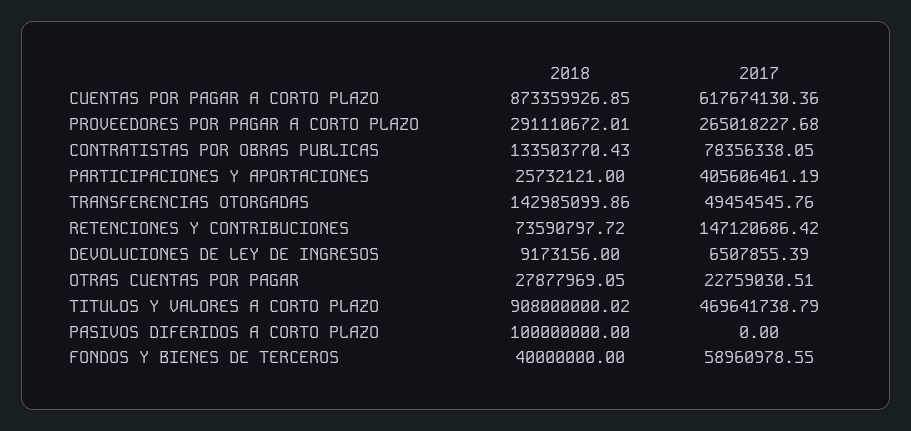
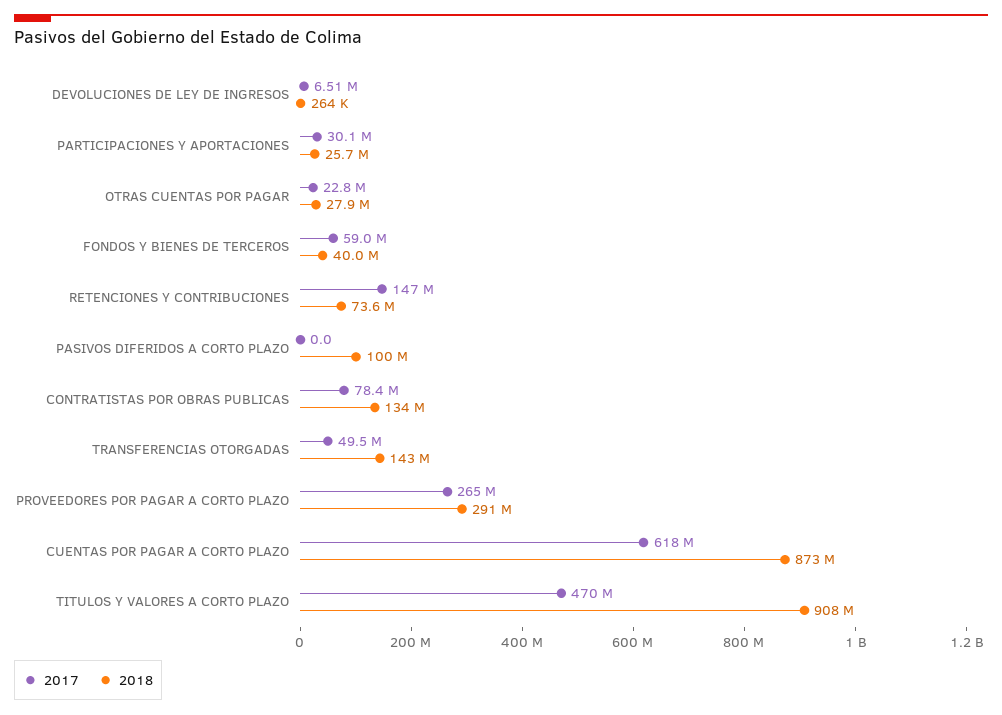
2017, PARTICIPACIONES Y APORTACIONES: 405606461.19 -> 30100000
2018, DEVOLUCIONES DE LEY DE INGRESOS: 9173156 -> 264000

